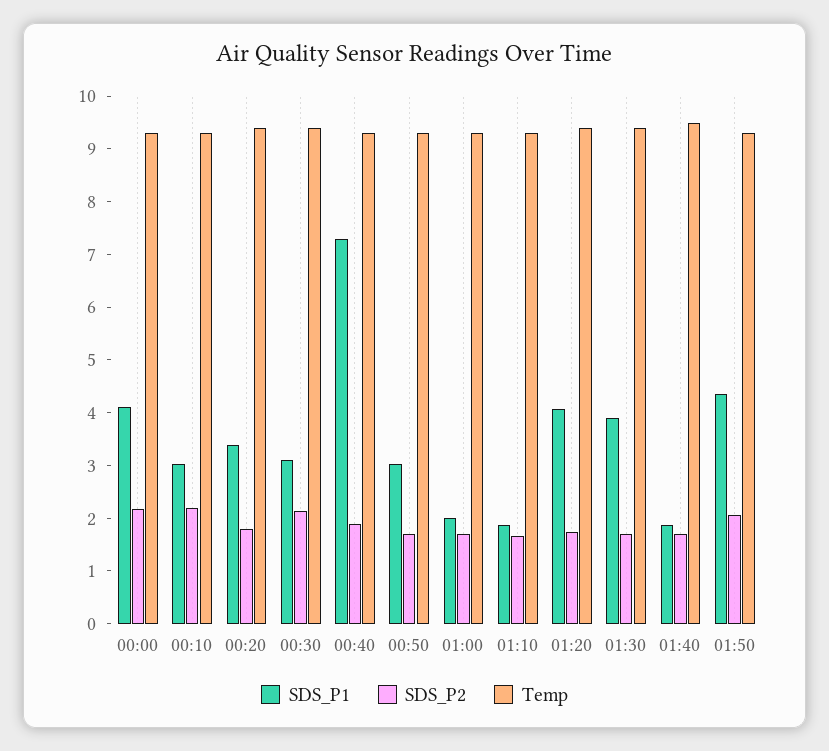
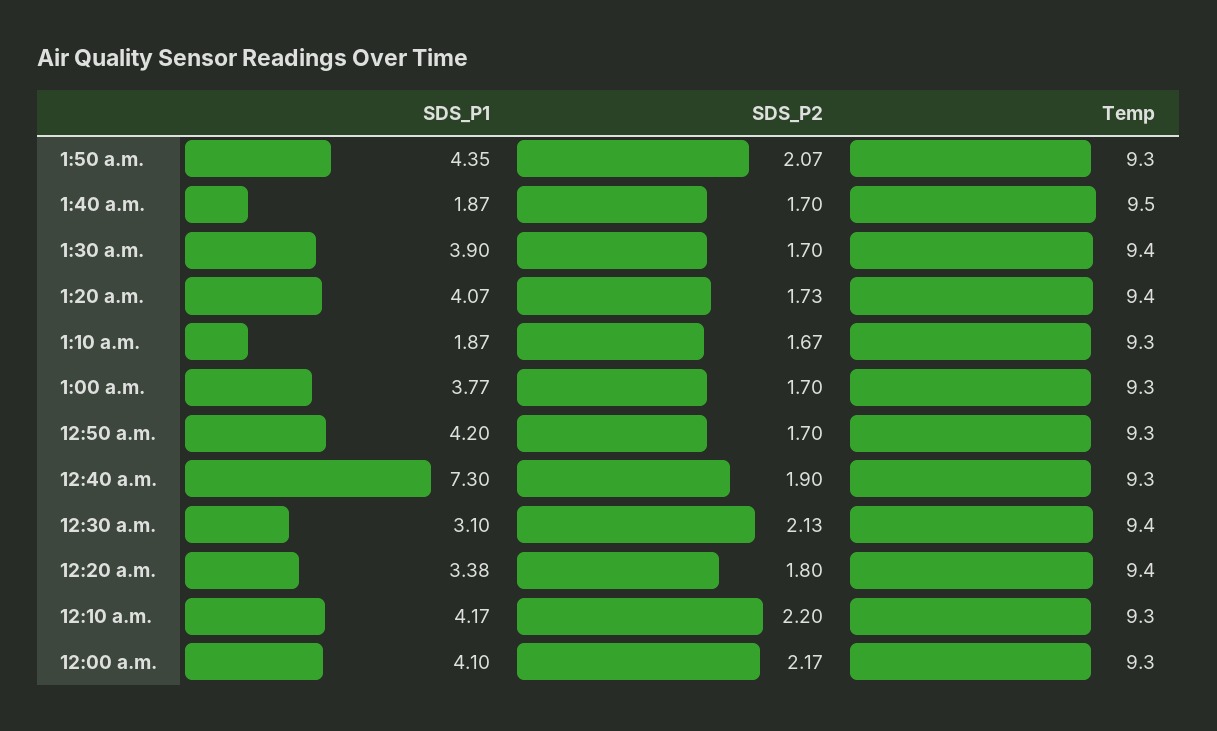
SDS_P1, 00:10: 3 -> 4.17
SDS_P1, 00:50: 3 -> 4.2
SDS_P1, 01:00: 2 -> 3.77

